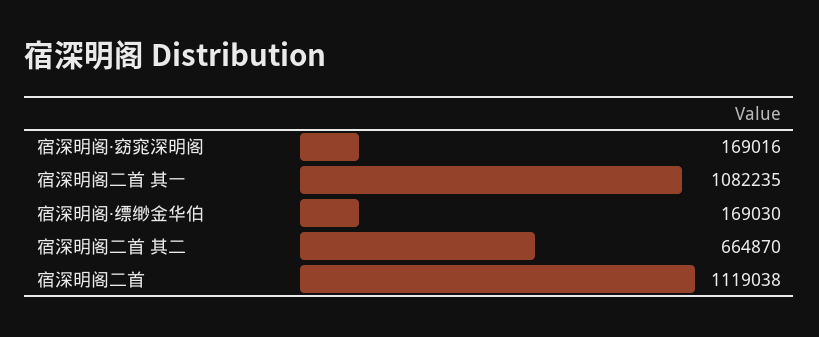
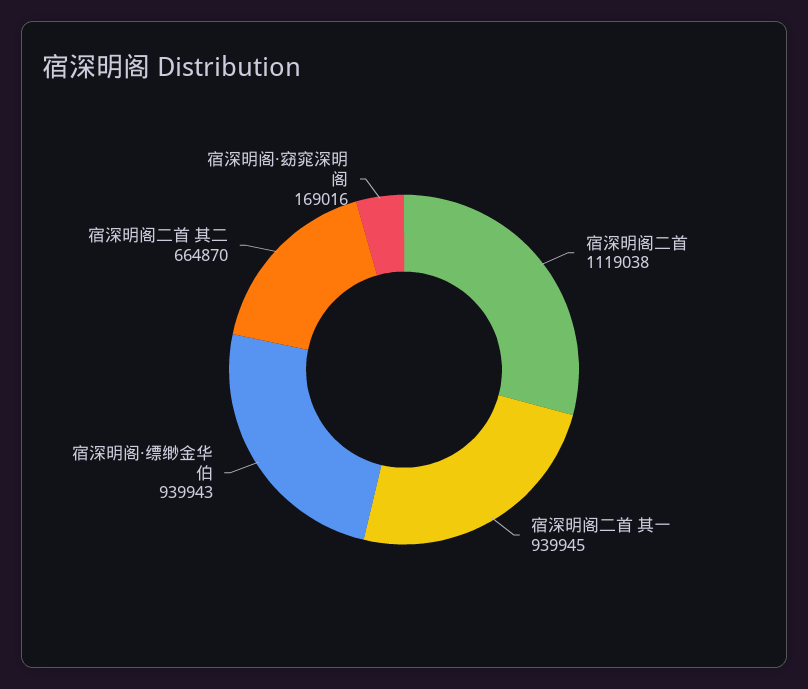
宿深明阁二首 其一: 1082235 -> 939945
宿深明阁·缥缈金华伯: 169030 -> 939943

